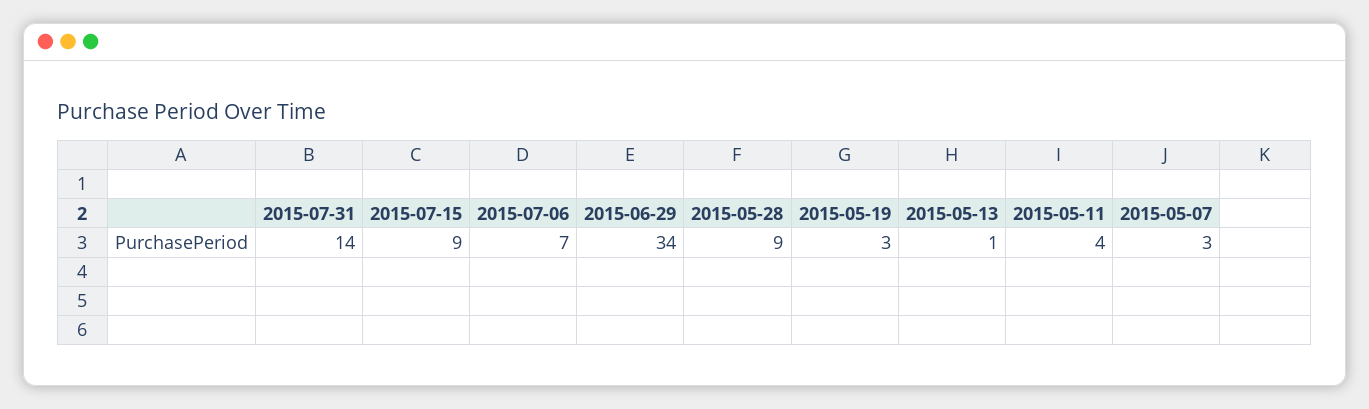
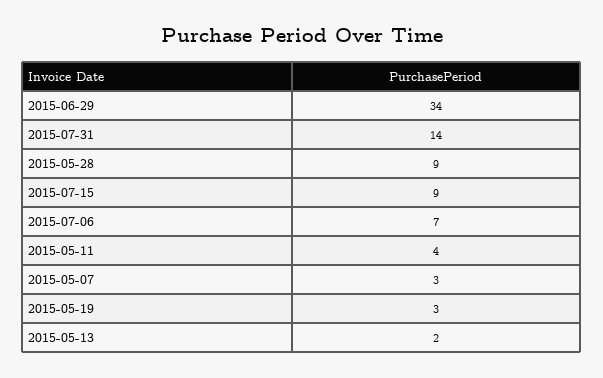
2015-05-13: 1 -> 2

